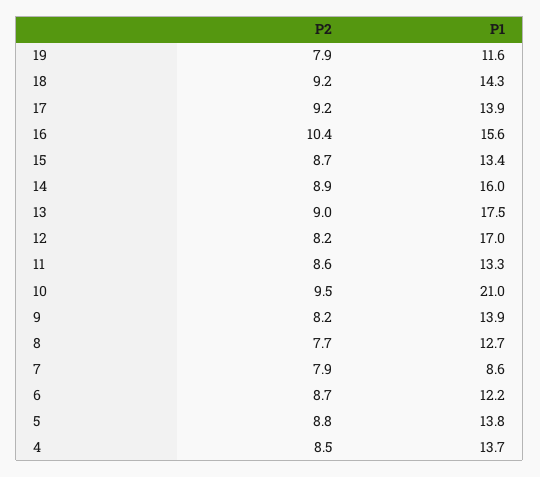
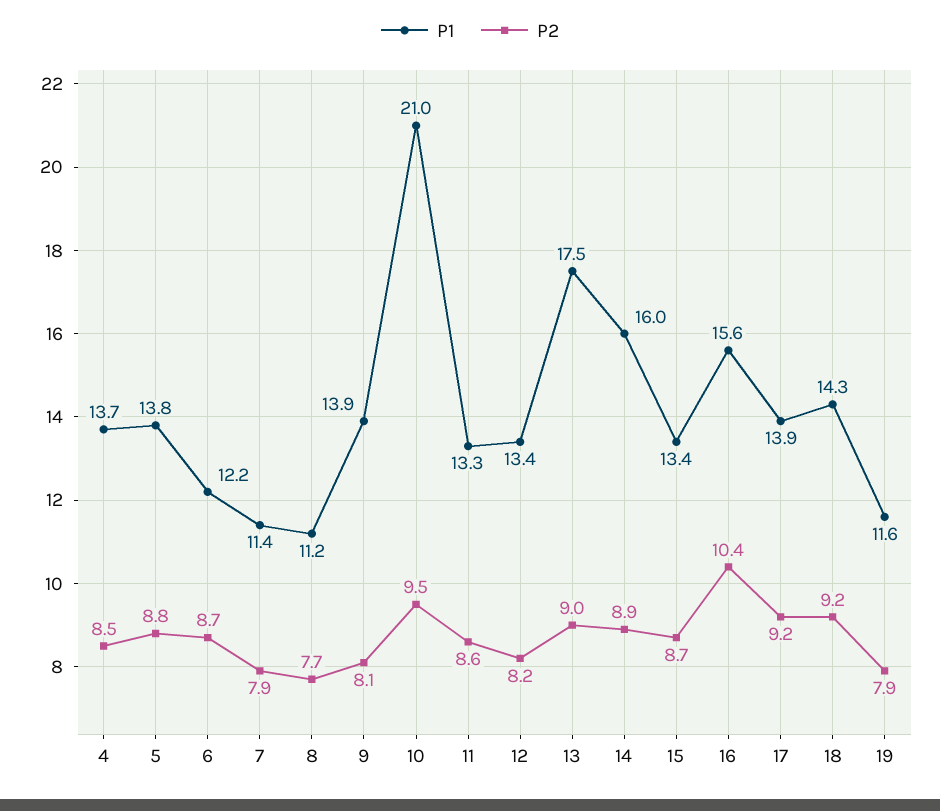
P1, 12: 17 -> 13.4
P2, 9: 8.2 -> 8.1
P1, 8: 12.7 -> 11.2
P1, 7: 8.6 -> 11.4

